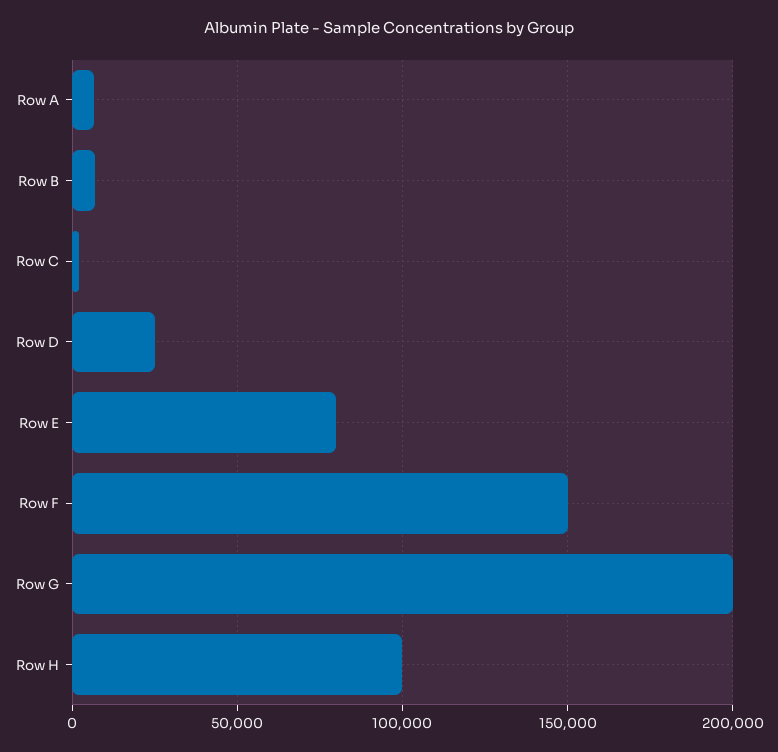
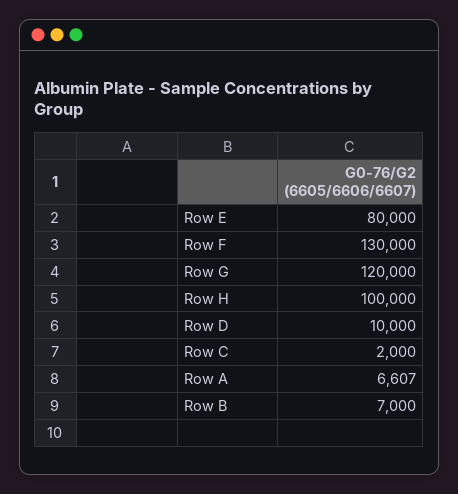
Row D: 25000 -> 10000
Row F: 150000 -> 130000
Row G: 200000 -> 120000

